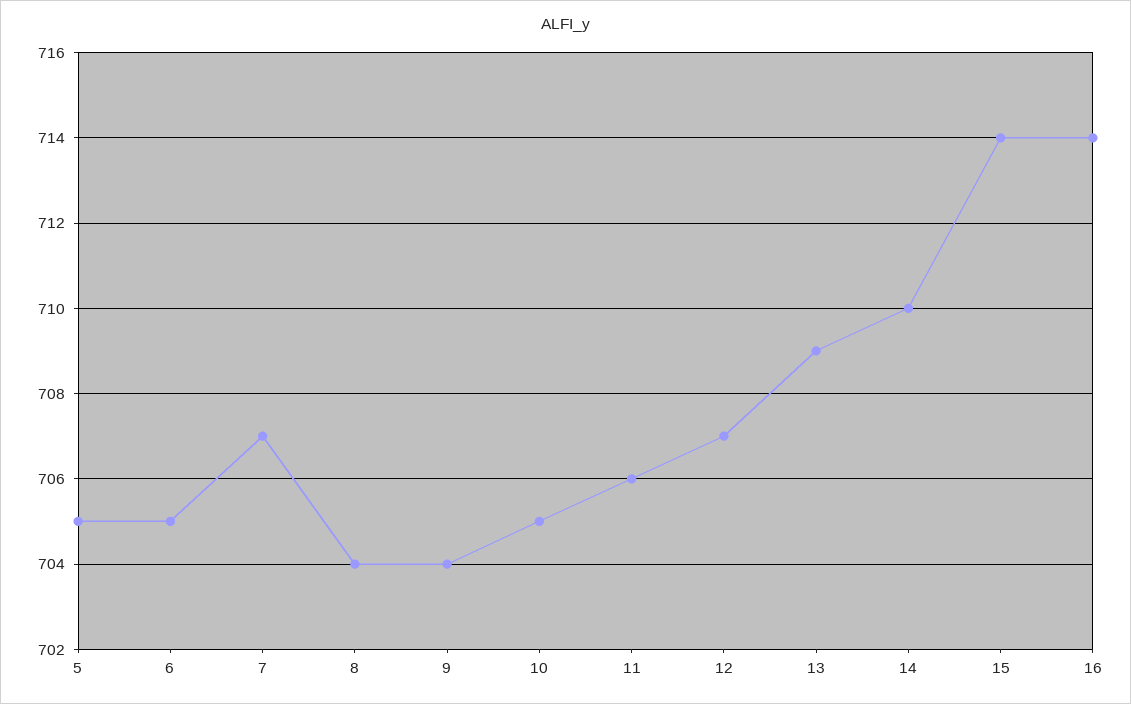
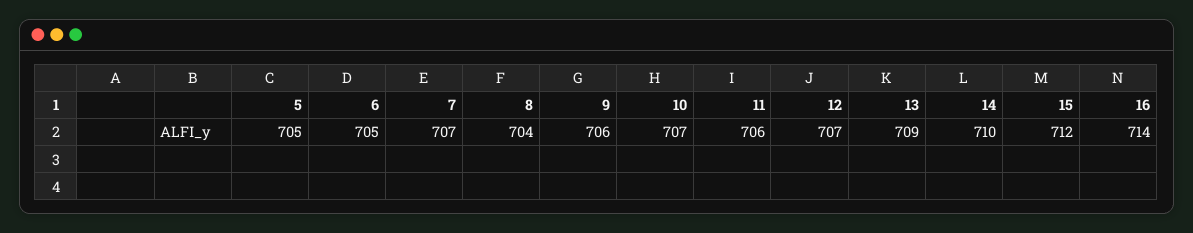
9: 704 -> 706
10: 705 -> 707
15: 714 -> 712

